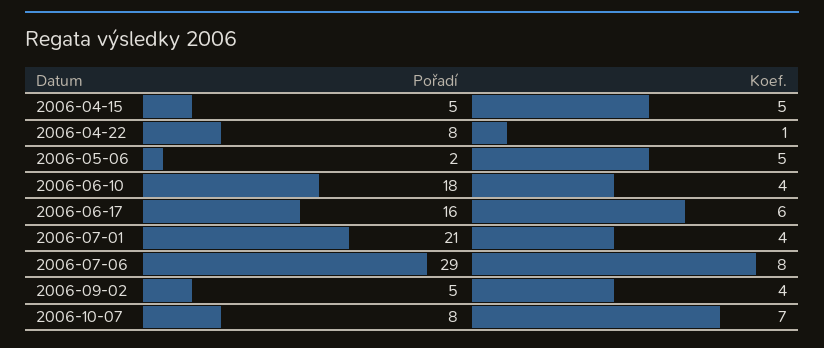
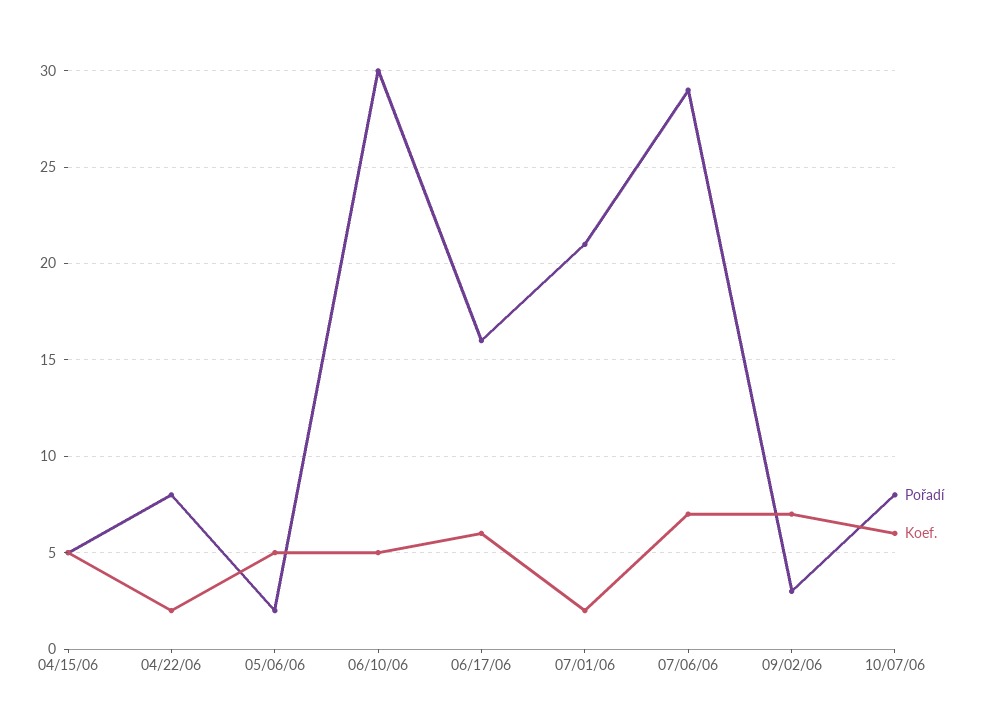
Koef., 2006-04-22: 1 -> 2
Pořadí, 2006-06-10: 18 -> 30
Koef., 2006-06-10: 4 -> 5
Koef., 2006-07-01: 4 -> 2
Koef., 2006-07-06: 8 -> 7
Pořadí, 2006-09-02: 5 -> 3
Koef., 2006-09-02: 4 -> 7
Koef., 2006-10-07: 7 -> 6

